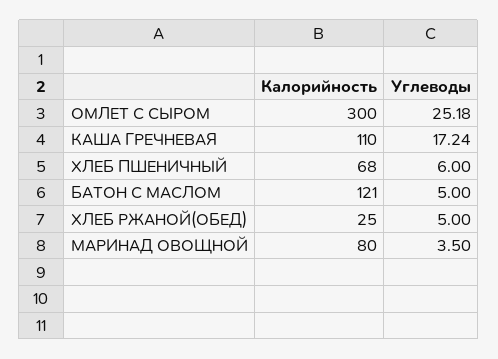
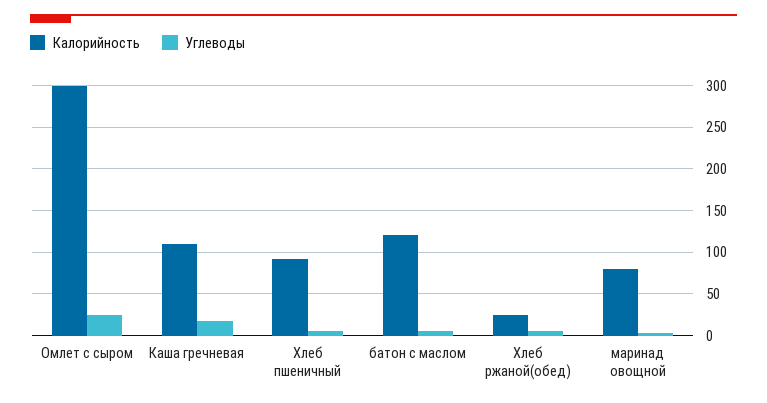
Калорийность, ХЛЕБ ПШЕНИЧНЫЙ: 68 -> 90

